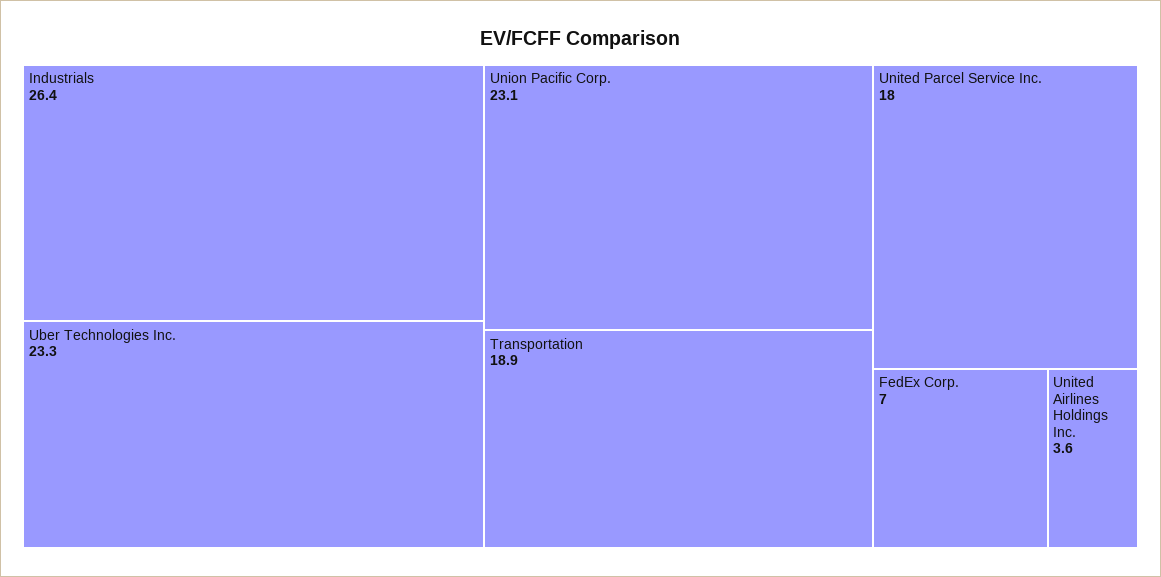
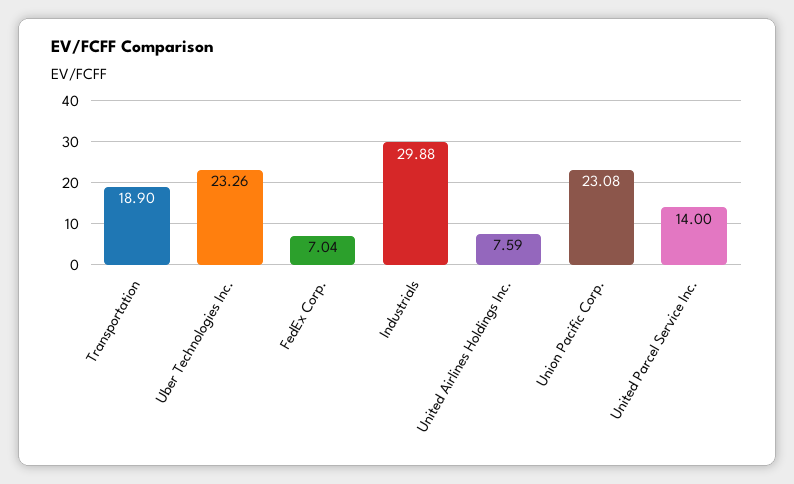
Industrials: 26.4 -> 29.88
United Parcel Service Inc.: 18 -> 14
United Airlines Holdings Inc.: 3.6 -> 7.59

